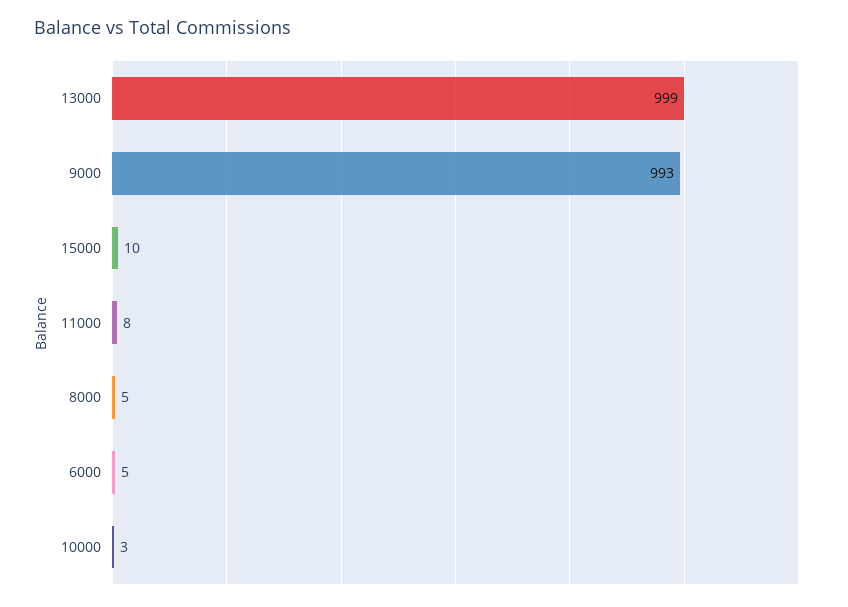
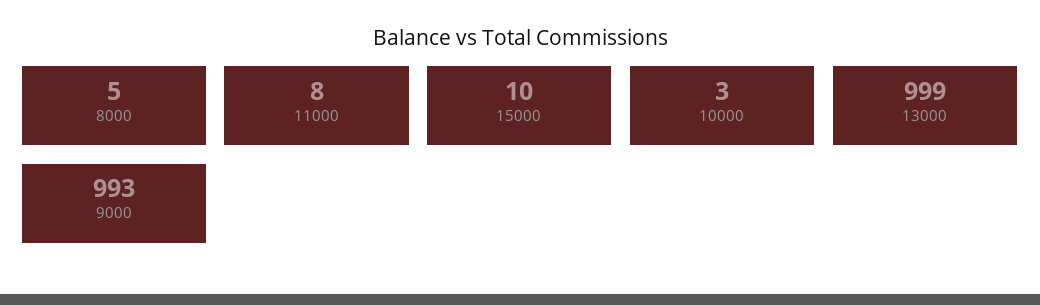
6000: 5 -> none

